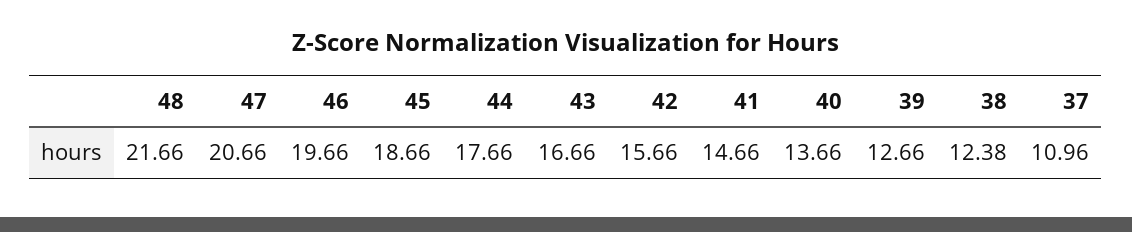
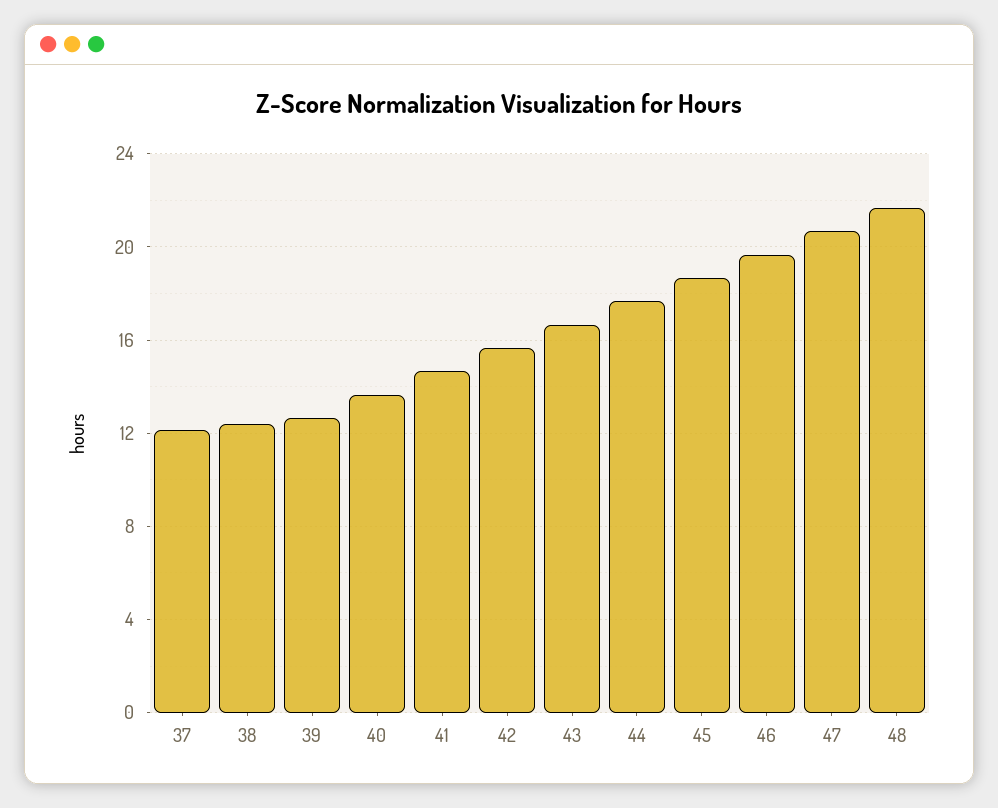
37: 10.96 -> 12

